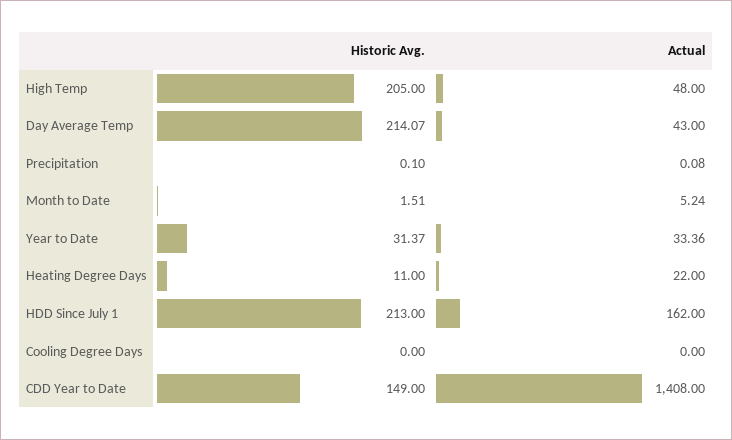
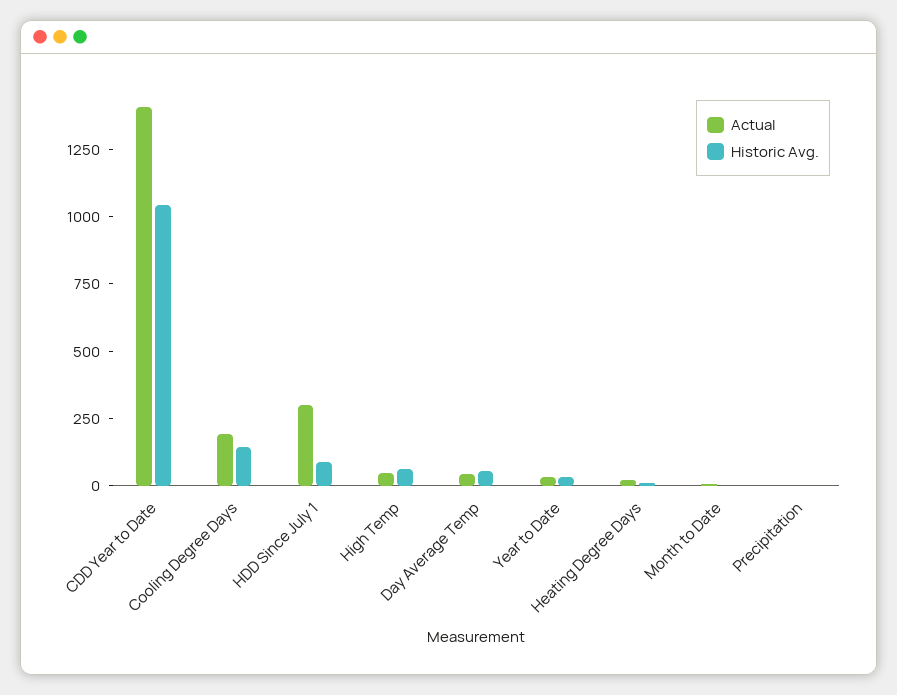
Historic Avg., High Temp: 205 -> 50
Historic Avg., Day Average Temp: 214.07 -> 50
Historic Avg., HDD Since July 1: 213 -> 100
Actual, HDD Since July 1: 162 -> 300
Historic Avg., Cooling Degree Days: 0 -> 150
Actual, Cooling Degree Days: 0 -> 200
Historic Avg., CDD Year to Date: 149 -> 1050

